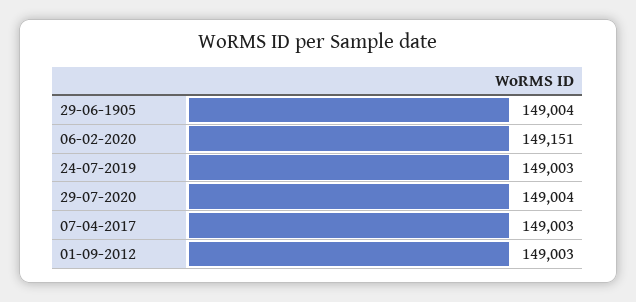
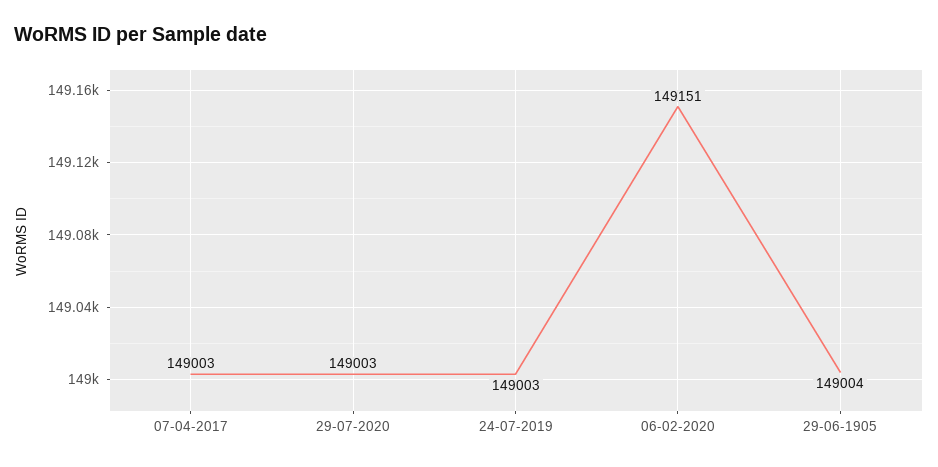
29-07-2020: 149004 -> 149003
01-09-2012: 149003 -> none

